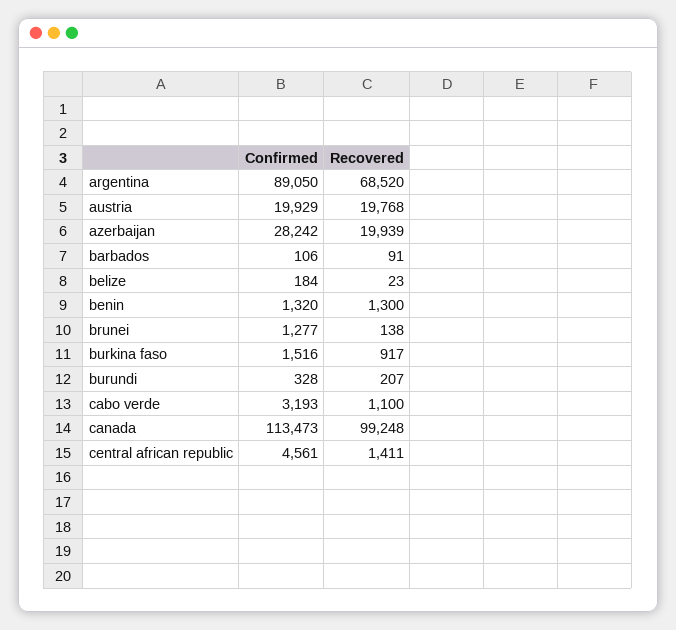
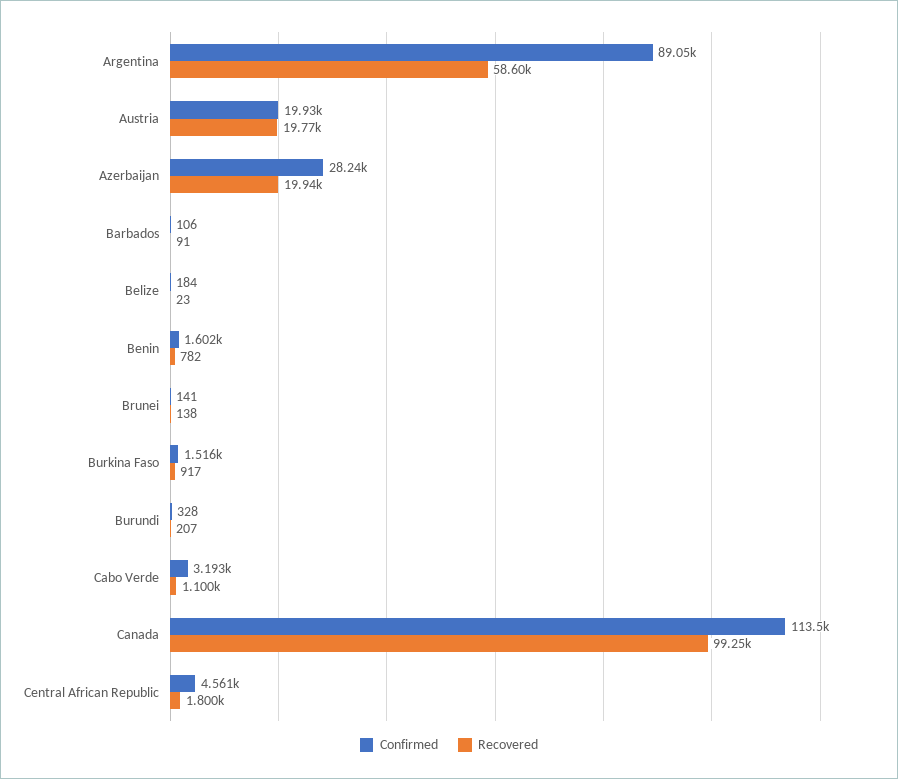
Recovered, argentina: 68520 -> 58600
Confirmed, benin: 1320 -> 1602
Recovered, benin: 1300 -> 782
Confirmed, brunei: 1277 -> 141
Recovered, central african republic: 1411 -> 1800

